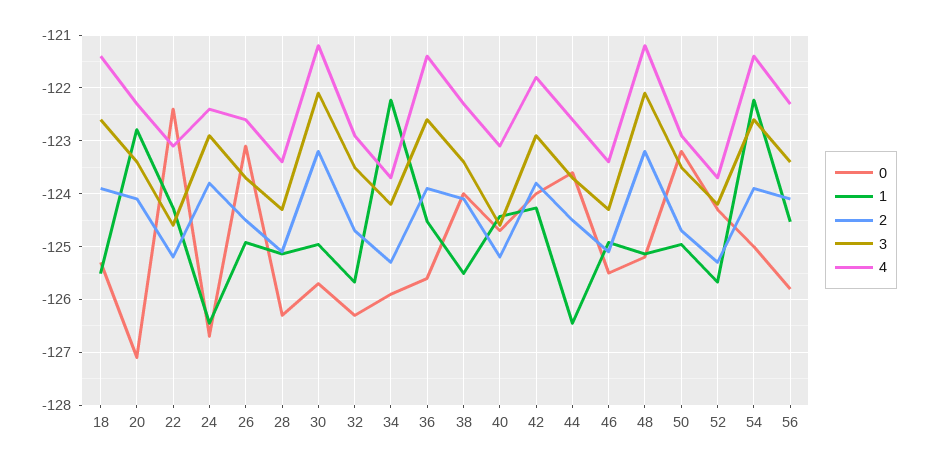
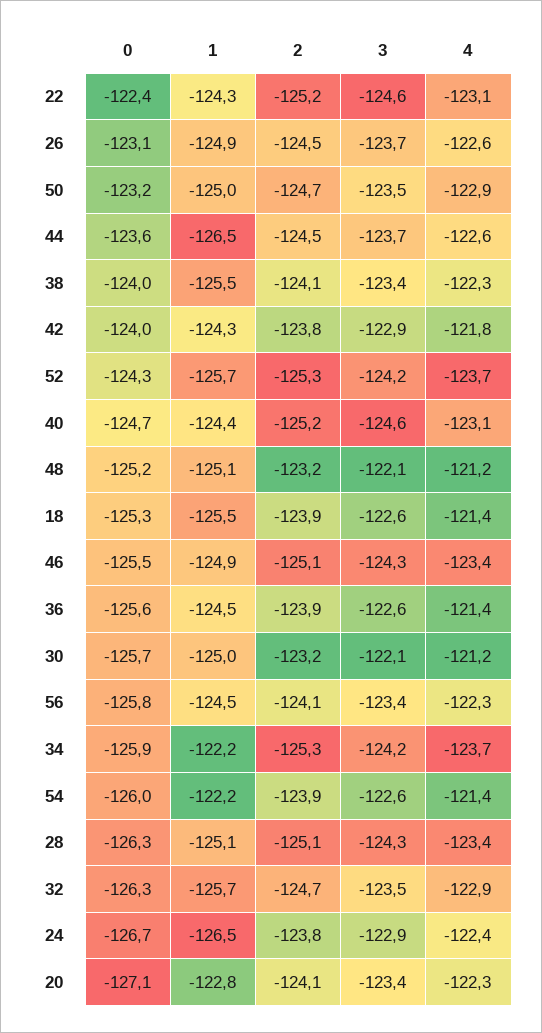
0, 54: -125 -> -126

